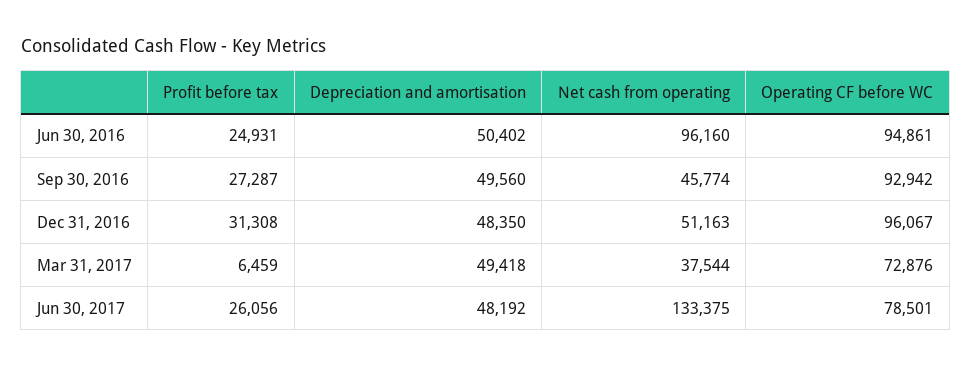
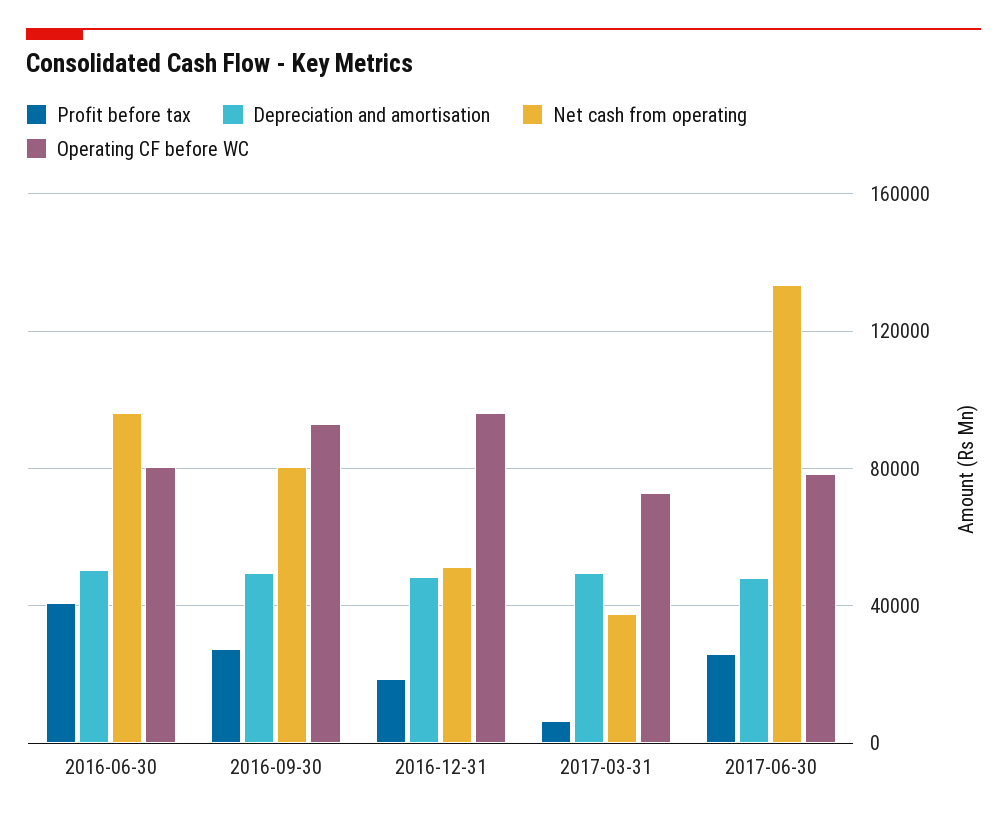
Profit before tax, Jun 30, 2016: 24931 -> 40000
Operating CF before WC, Jun 30, 2016: 94861 -> 80000
Net cash from operating, Sep 30, 2016: 45774 -> 80000
Profit before tax, Dec 31, 2016: 31308 -> 20000

